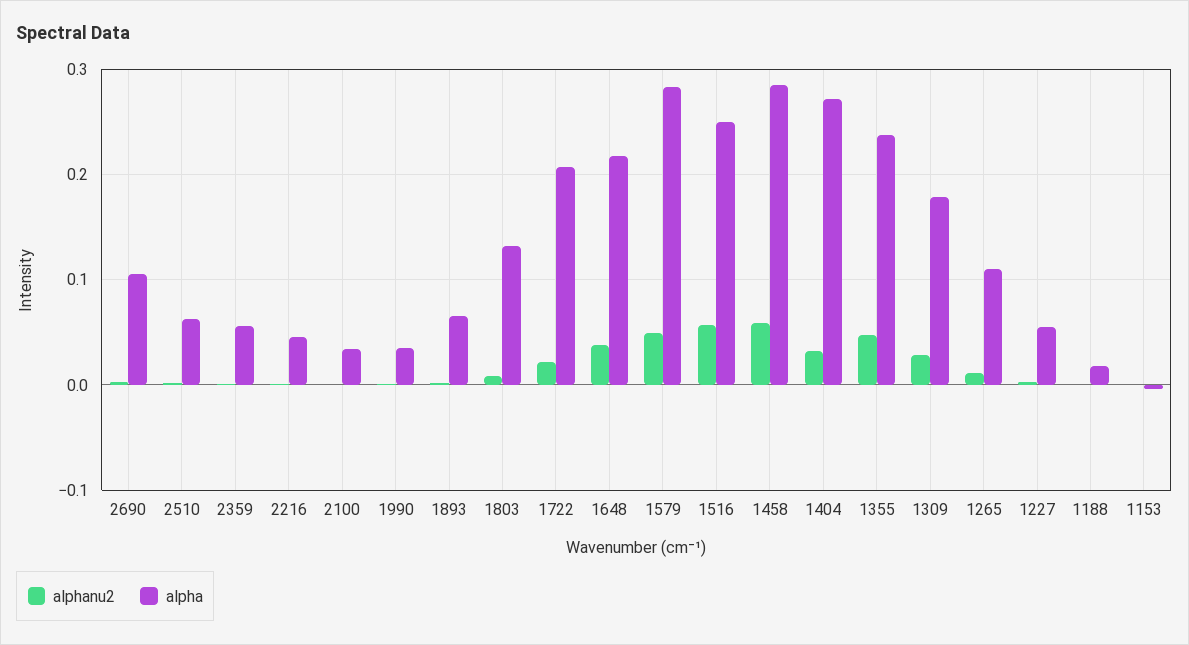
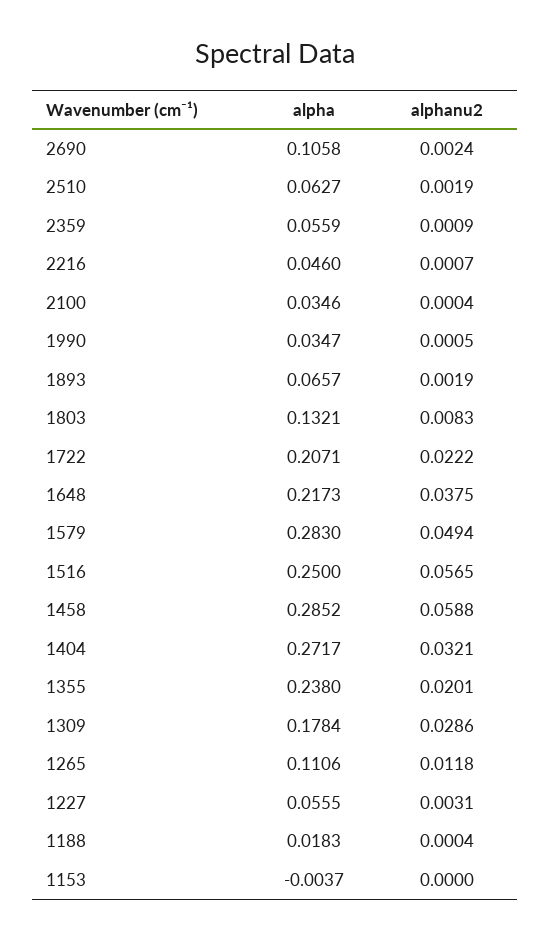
alphanu2, 1355: 0.05 -> 0.0201

